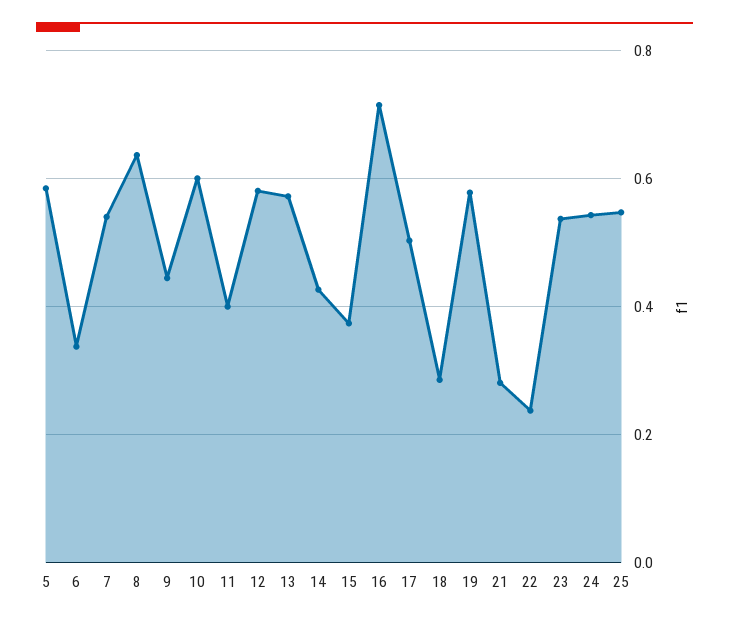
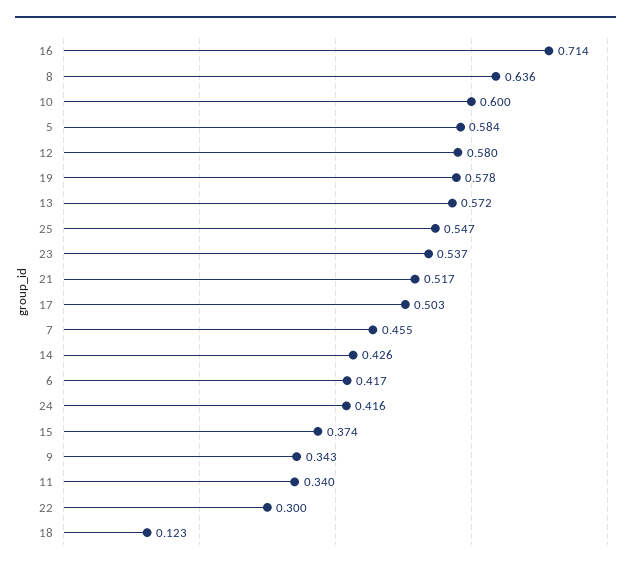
6: 0.34 -> 0.417
7: 0.54 -> 0.455
9: 0.44 -> 0.343
11: 0.4 -> 0.34
18: 0.28 -> 0.123
21: 0.28 -> 0.517
22: 0.24 -> 0.3
24: 0.54 -> 0.416

